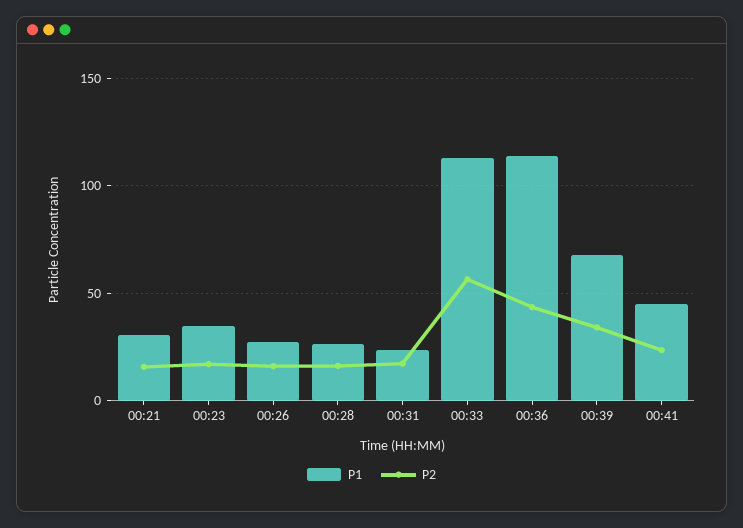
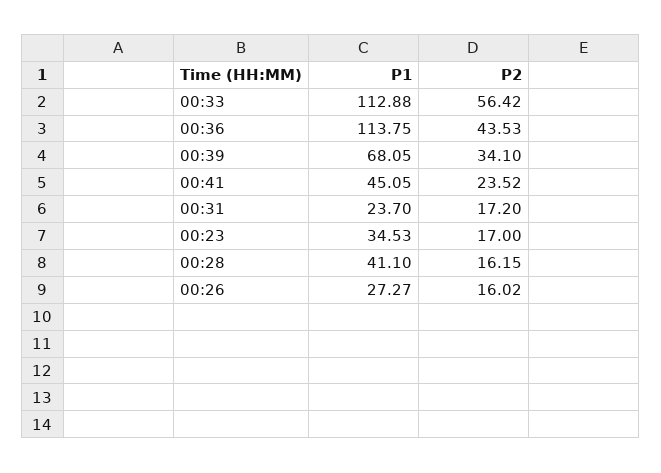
P1, 00:21: 30 -> none
P2, 00:21: 15 -> none
P1, 00:28: 25 -> 41.1

